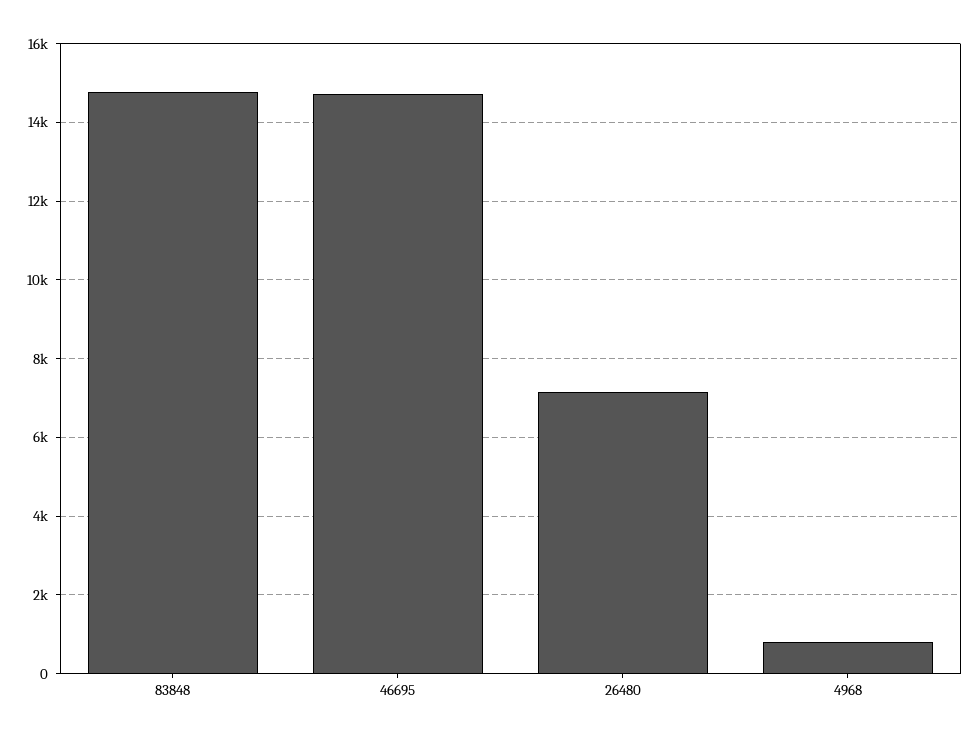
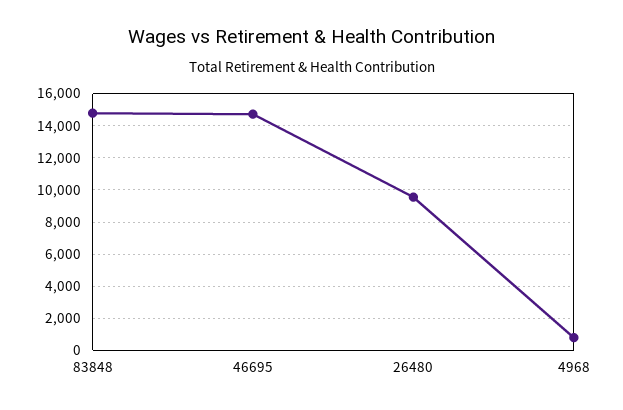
26480: 7200 -> 9500

